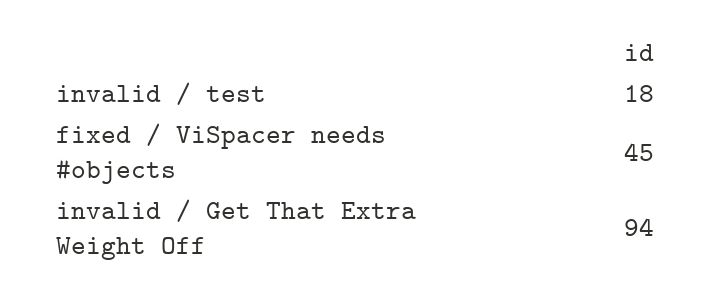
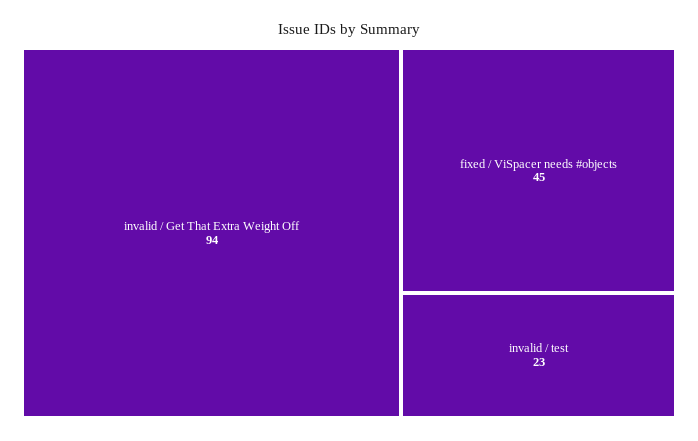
invalid / test: 18 -> 23

